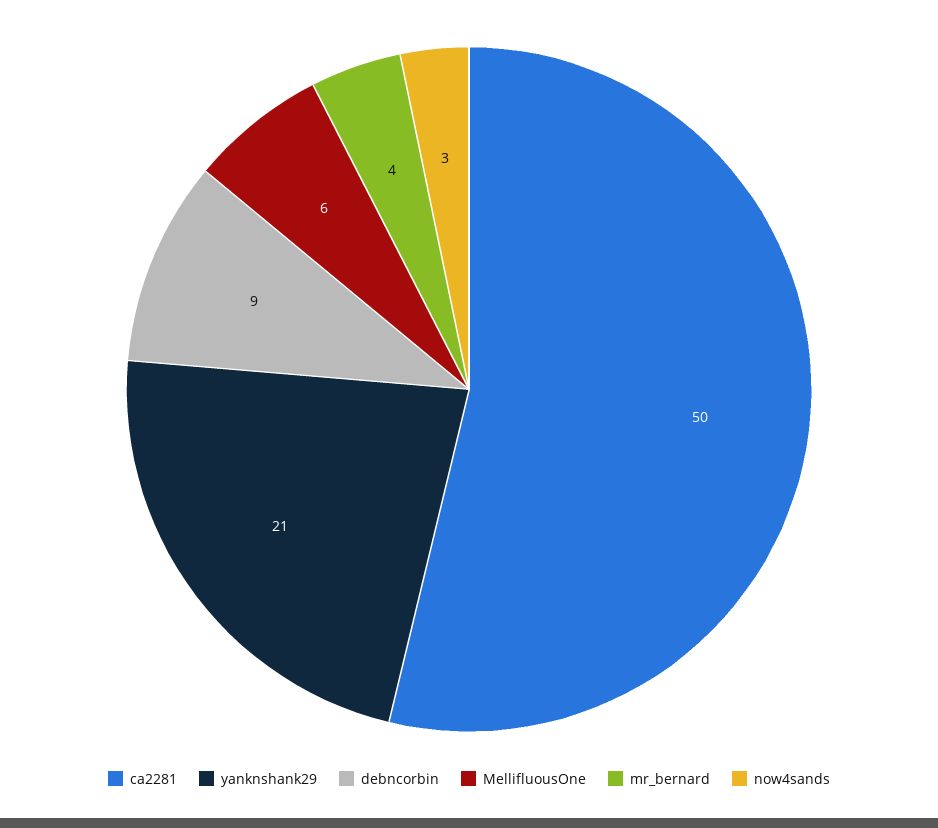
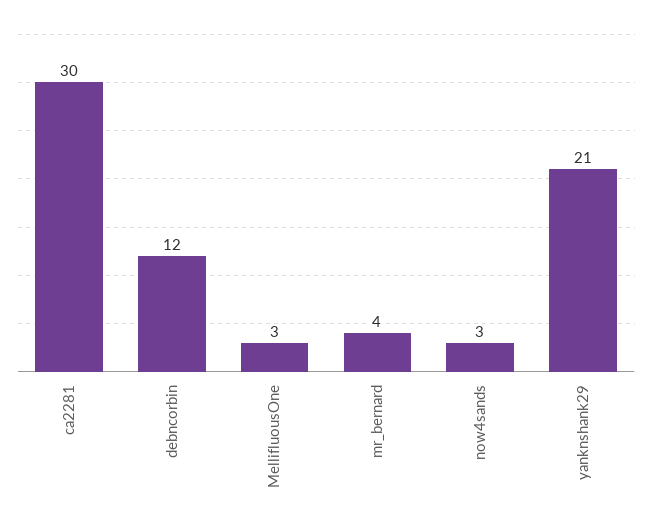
ca2281: 50 -> 30
debncorbin: 9 -> 12
MellifluousOne: 6 -> 3

